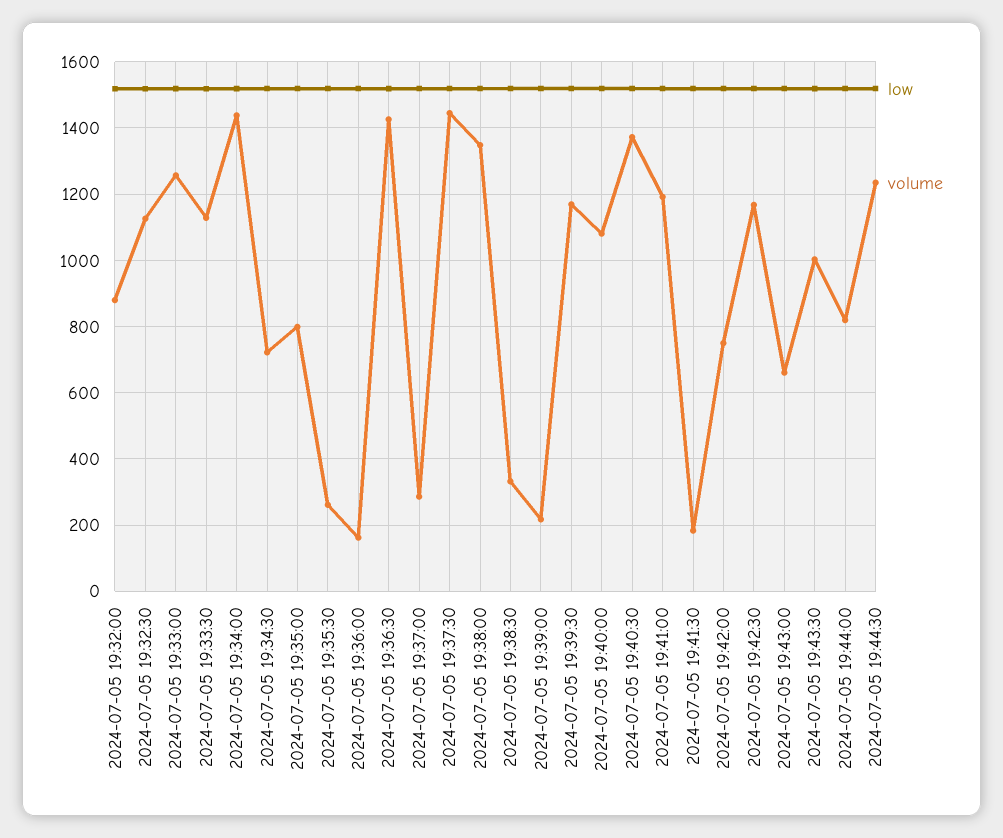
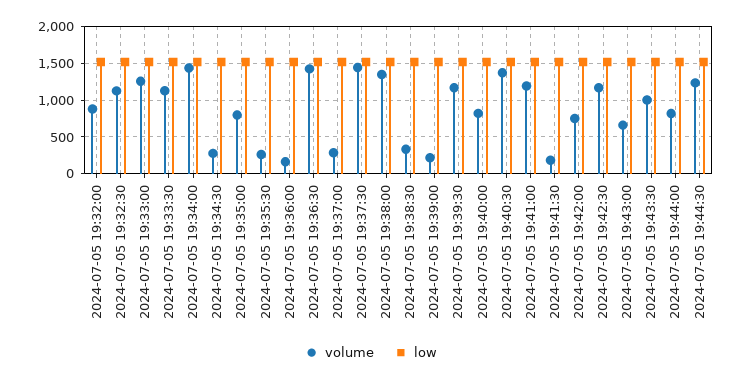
volume, 2024-07-05 19:34:30: 720 -> 300
volume, 2024-07-05 19:40:00: 1080 -> 800

